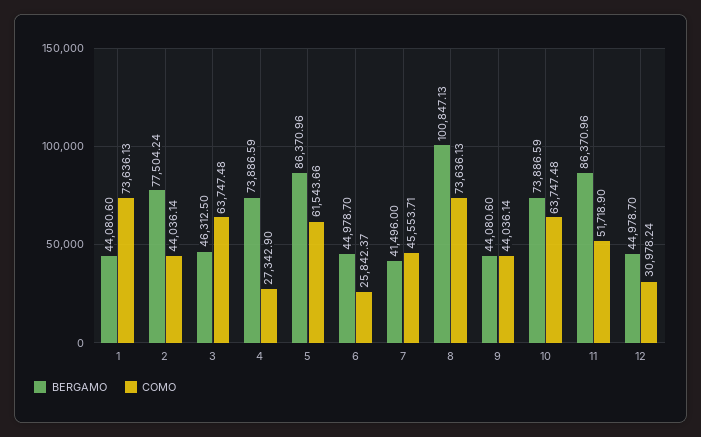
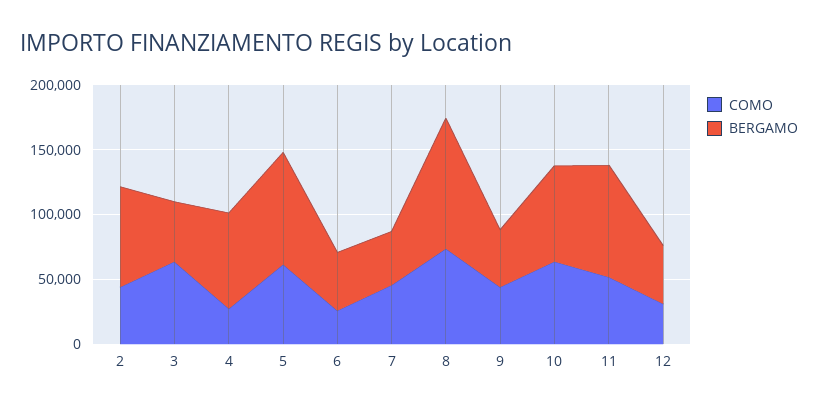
BERGAMO, 1: 44080.6 -> none
COMO, 1: 73636.13 -> none

